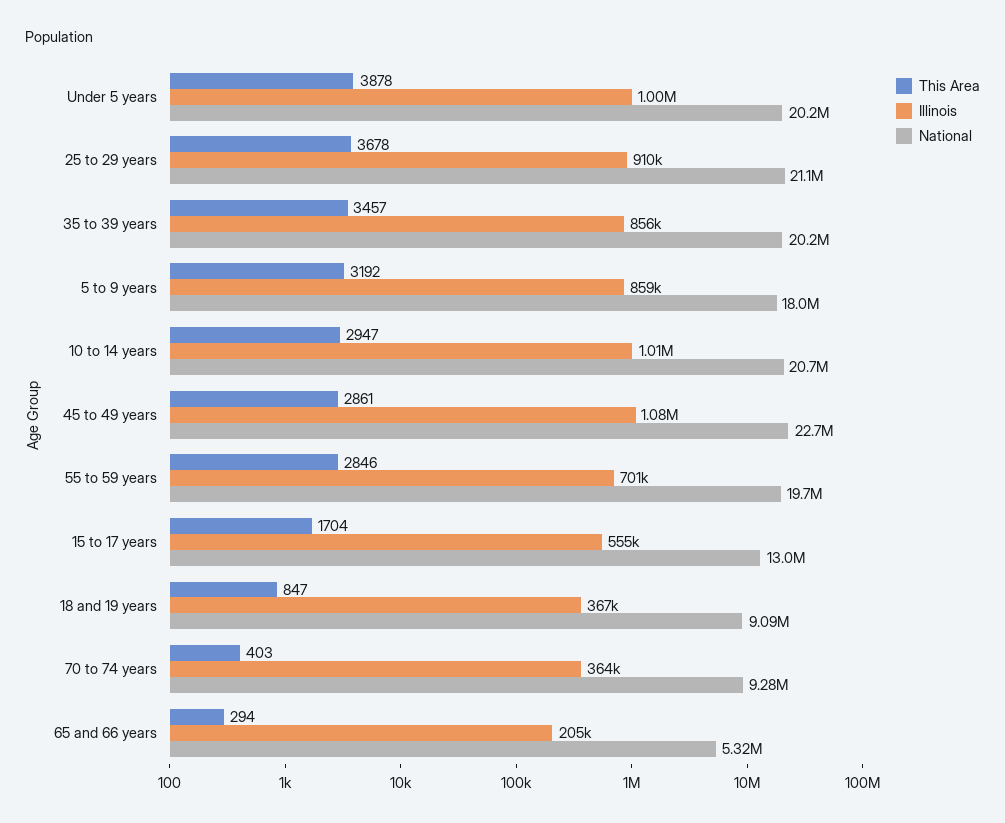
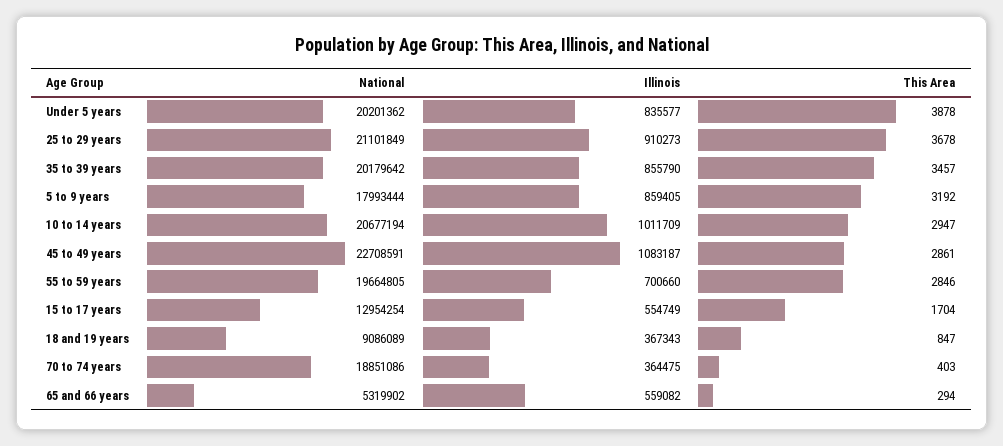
Illinois, Under 5 years: 1000000 -> 835577
National, 70 to 74 years: 9280000 -> 18851086
Illinois, 65 and 66 years: 205000 -> 559082

